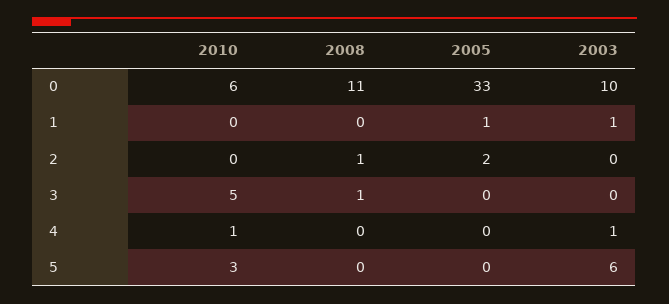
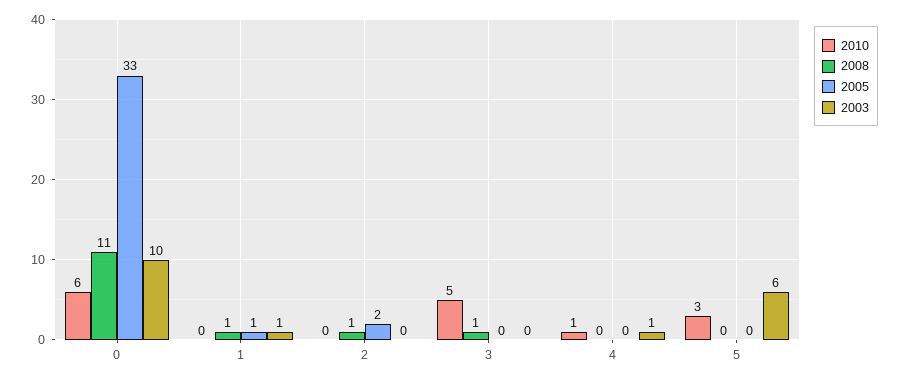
2008, 1: 0 -> 1

